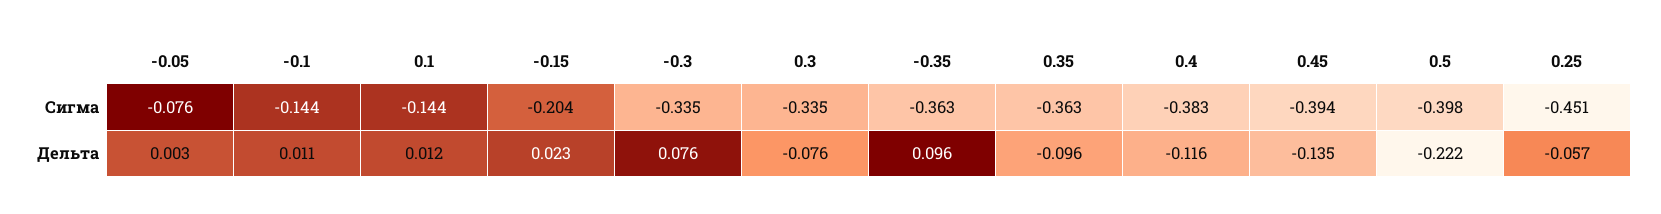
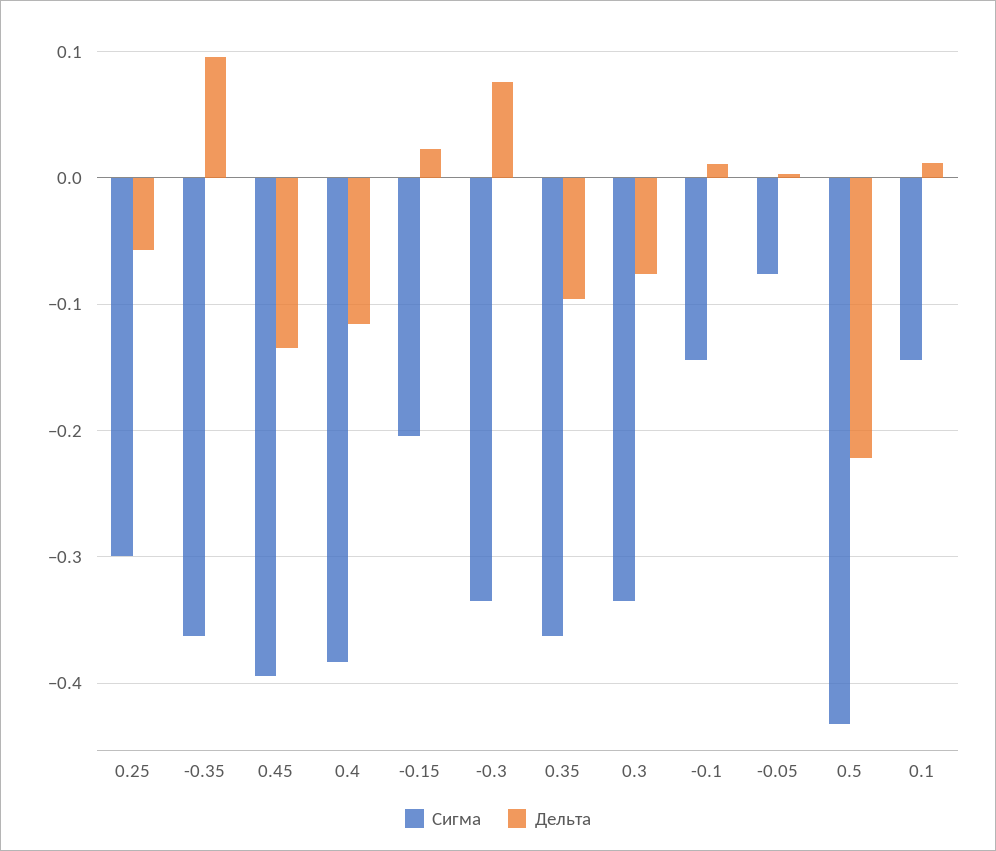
Сигма, 0.5: -0.398 -> -0.43
Сигма, 0.25: -0.451 -> -0.3

